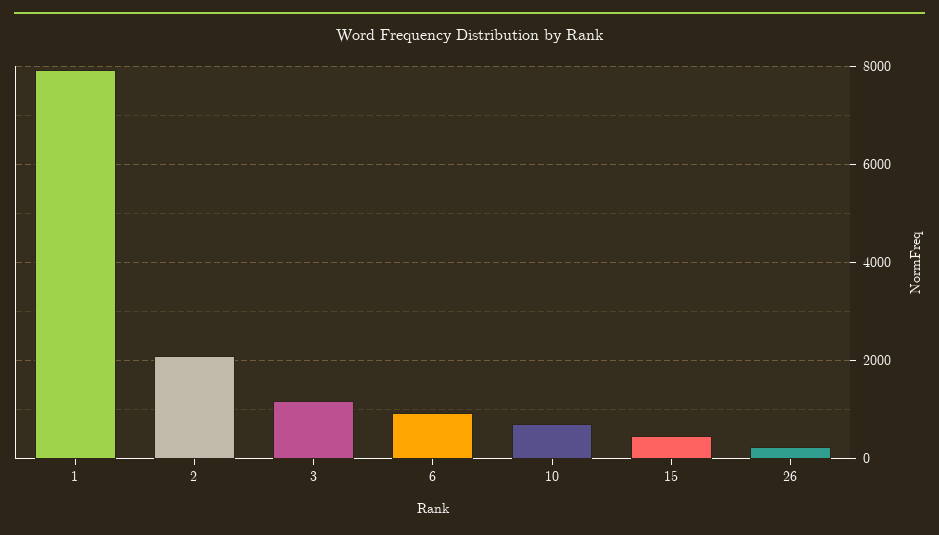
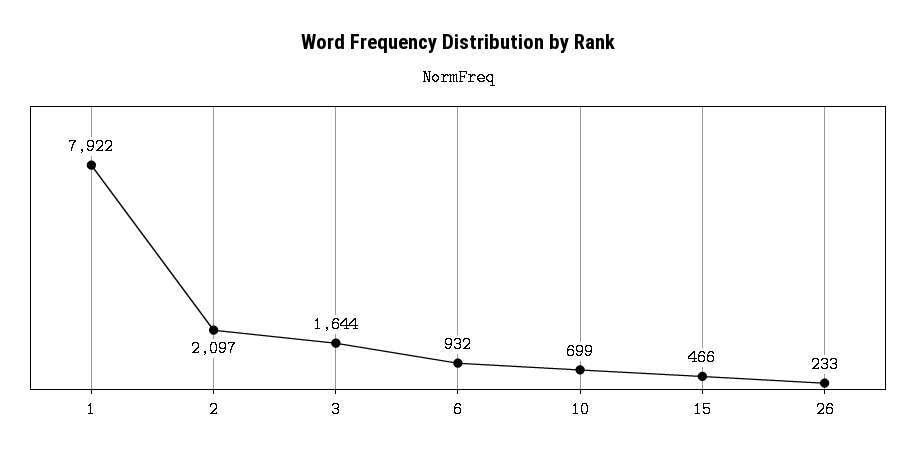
3: 1200 -> 1644

